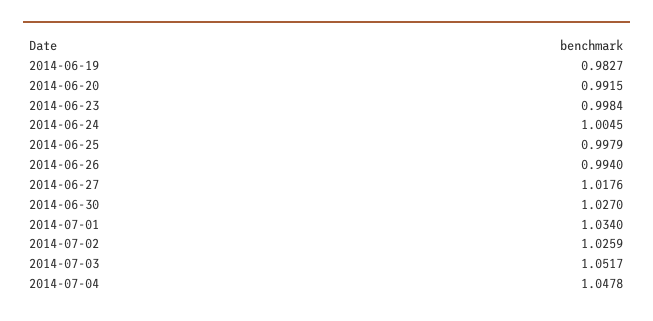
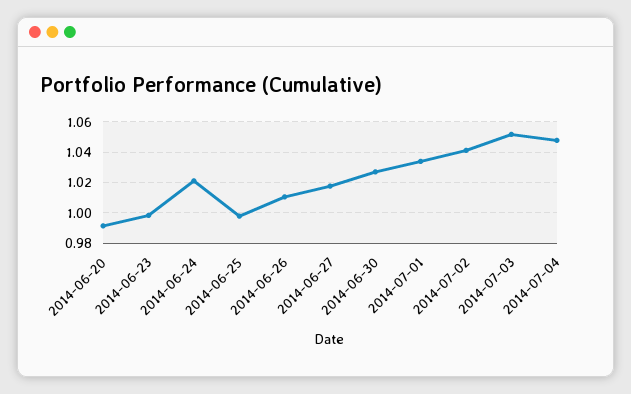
2014-06-19: 0.9827 -> none
2014-06-24: 1.0045 -> 1.02
2014-06-26: 0.994 -> 1.01
2014-07-02: 1.0259 -> 1.04

